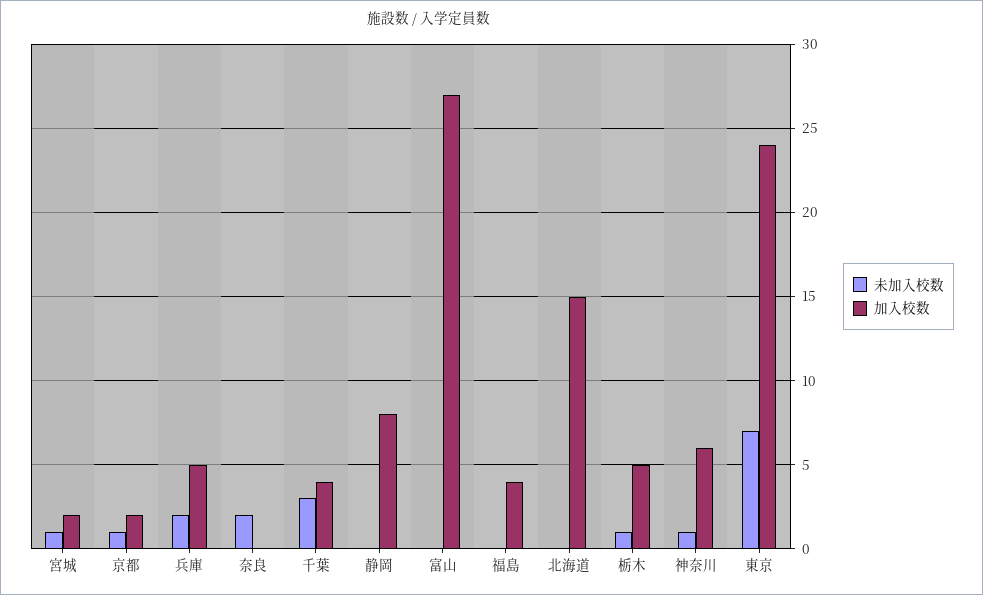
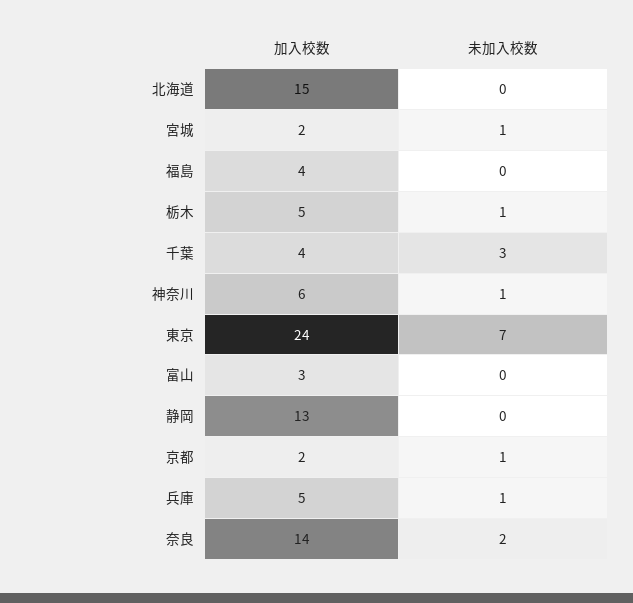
未加入校数, 兵庫: 2 -> 1
加入校数, 奈良: 0 -> 14
加入校数, 静岡: 8 -> 13
加入校数, 富山: 27 -> 3

